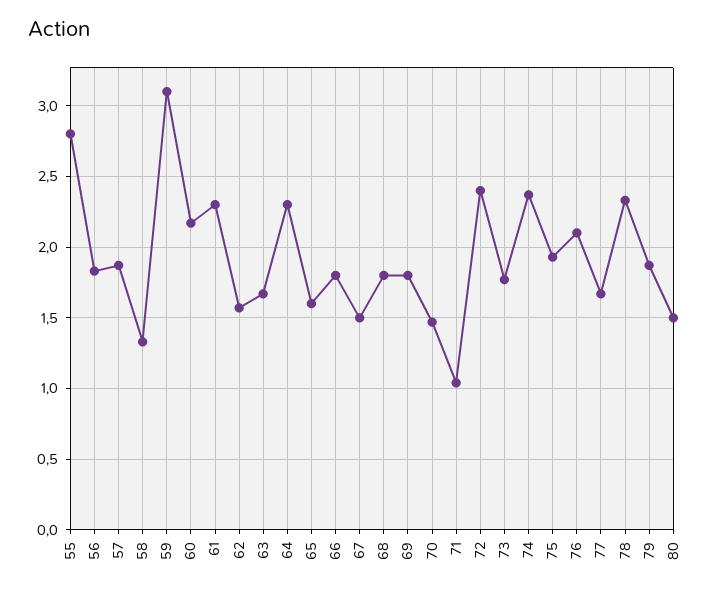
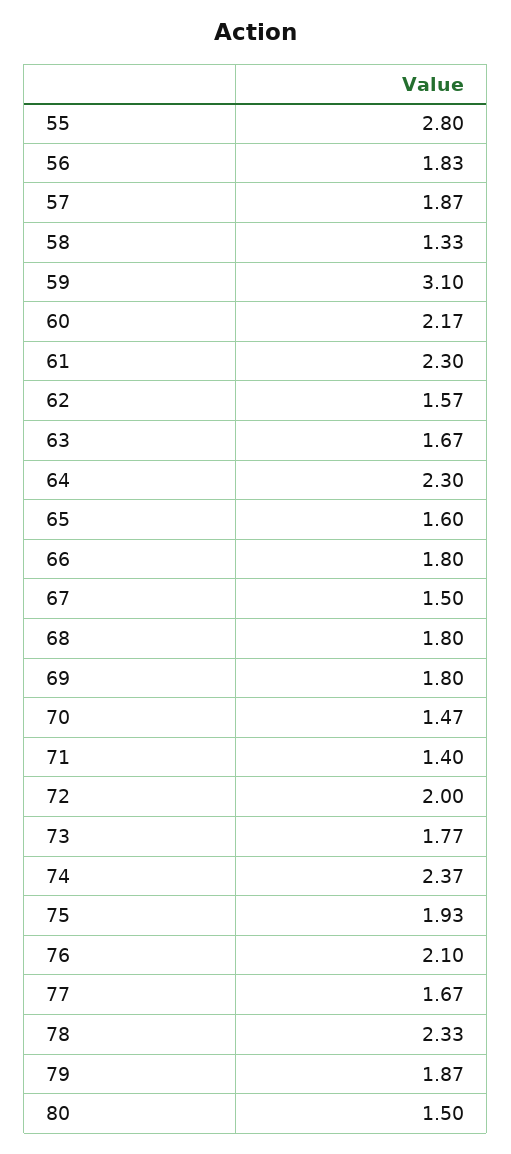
71: 1.05 -> 1.4
72: 2.4 -> 2

